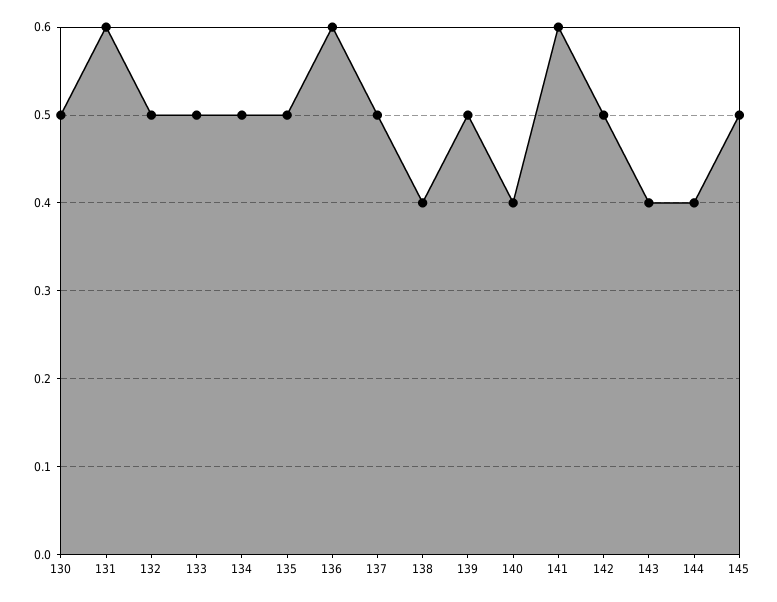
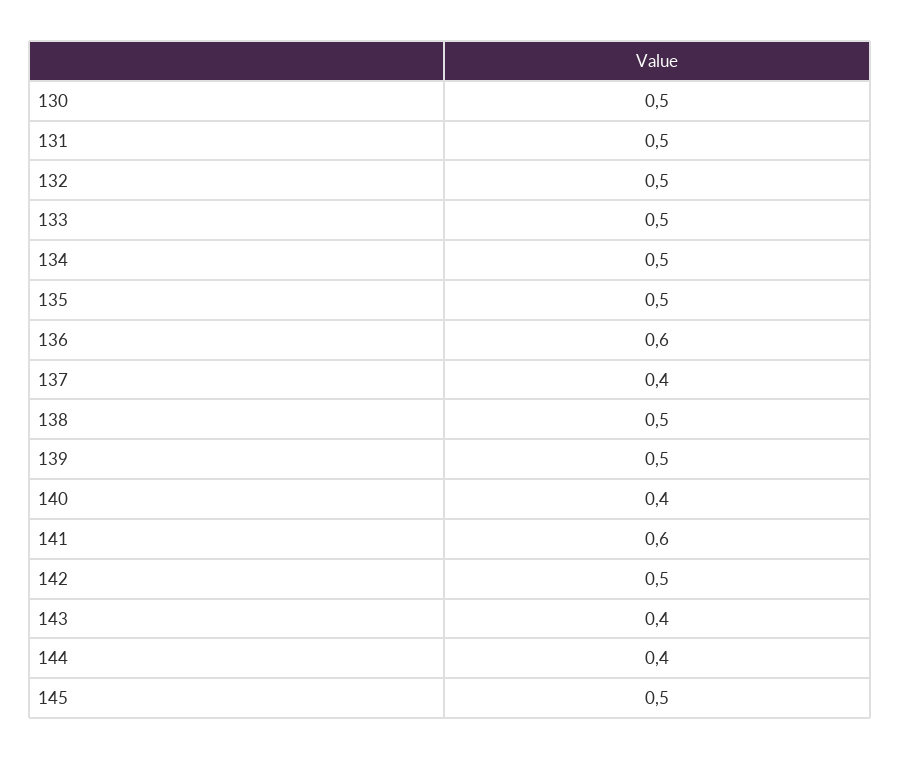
131: 0.6 -> 0.5
137: 0.5 -> 0.4
138: 0.4 -> 0.5

